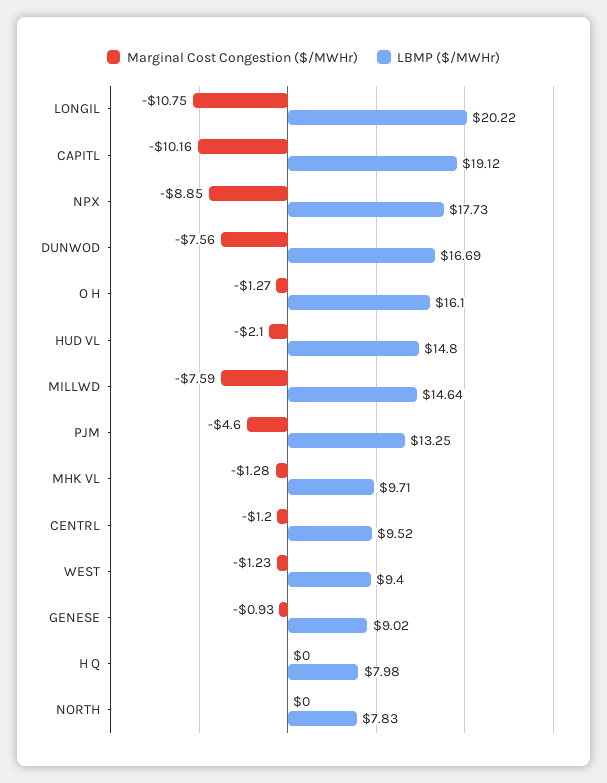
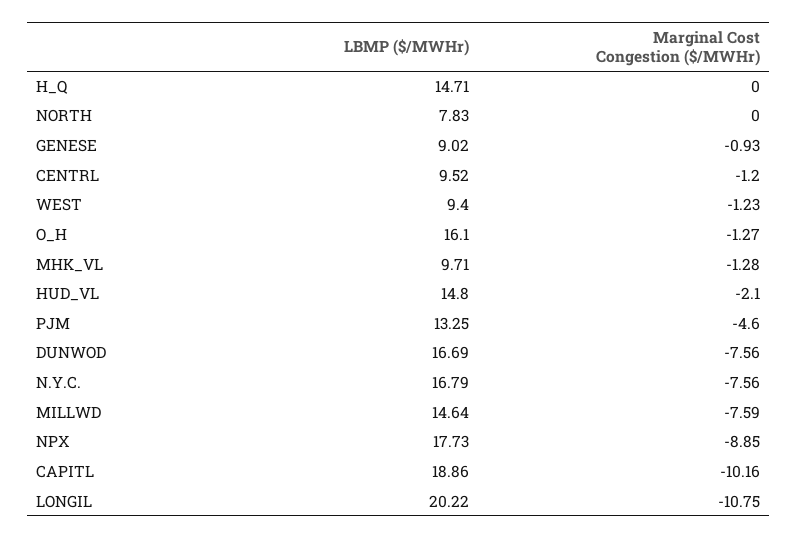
LBMP ($/MWHr), CAPITL: 19.12 -> 18.86
LBMP ($/MWHr), H Q: 7.98 -> 14.71
LBMP ($/MWHr), N.Y.C.: none -> 16.79
Marginal Cost Congestion ($/MWHr), N.Y.C.: none -> -7.56

